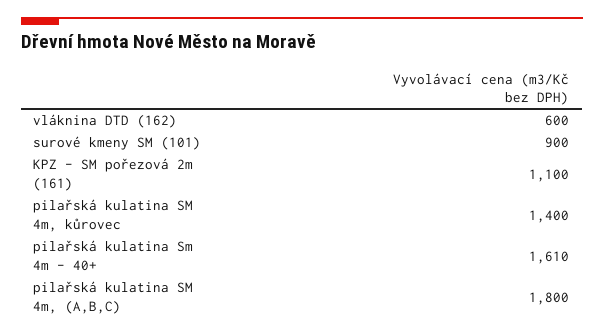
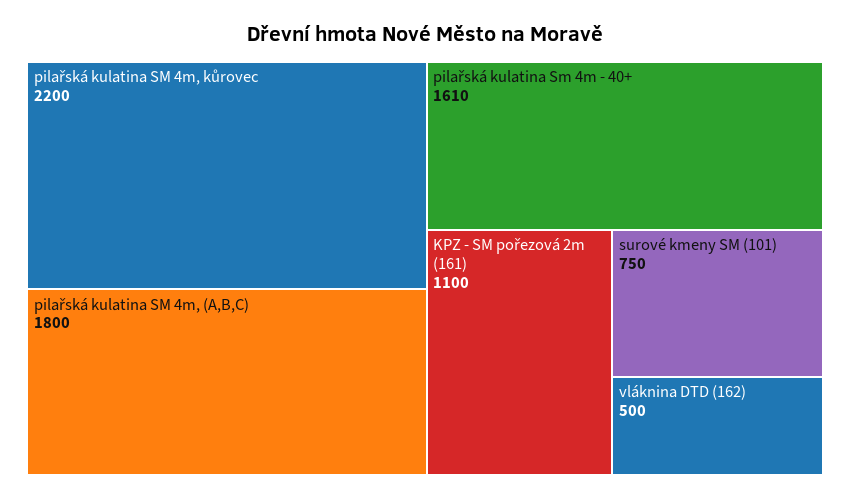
vláknina DTD (162): 600 -> 500
surové kmeny SM (101): 900 -> 750
pilařská kulatina SM 4m, kůrovec: 1400 -> 2200

